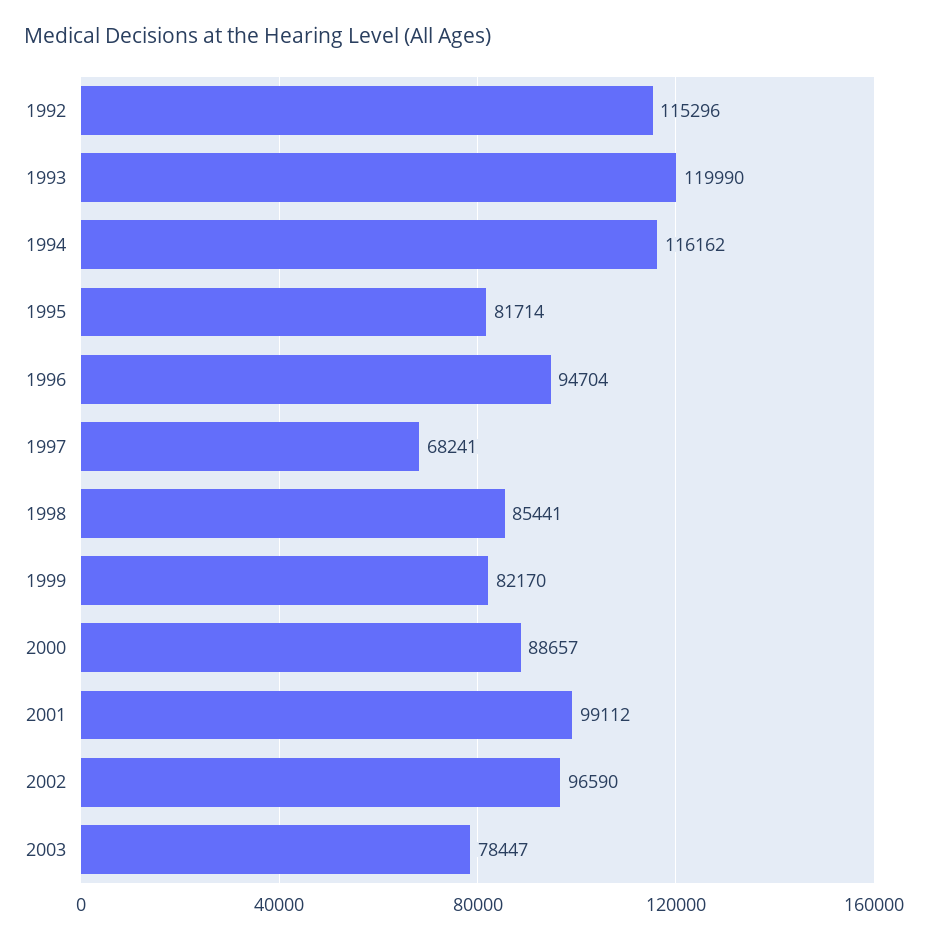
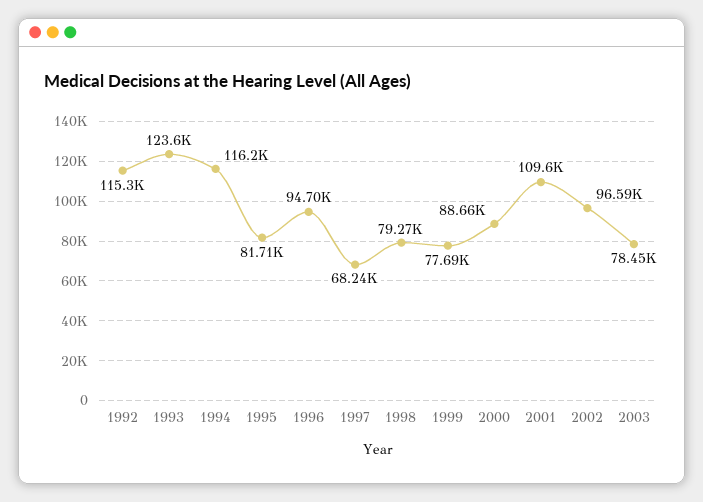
1993: 119990 -> 123600
1998: 85441 -> 79270
1999: 82170 -> 77690
2001: 99112 -> 109600

